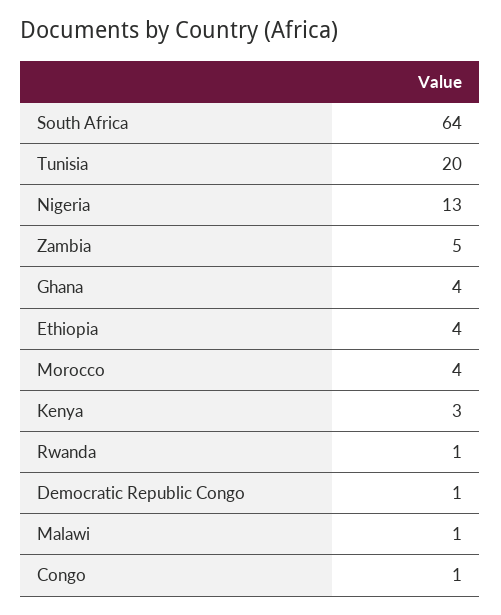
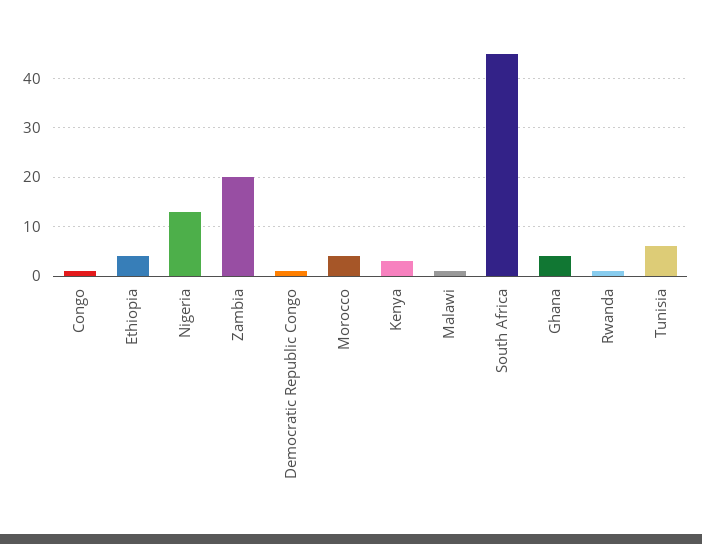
South Africa: 64 -> 45
Tunisia: 20 -> 5
Zambia: 5 -> 20

